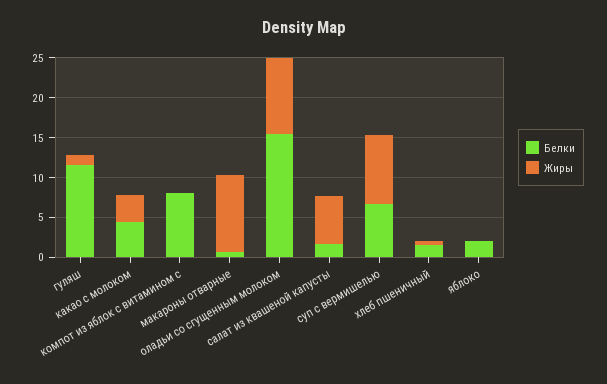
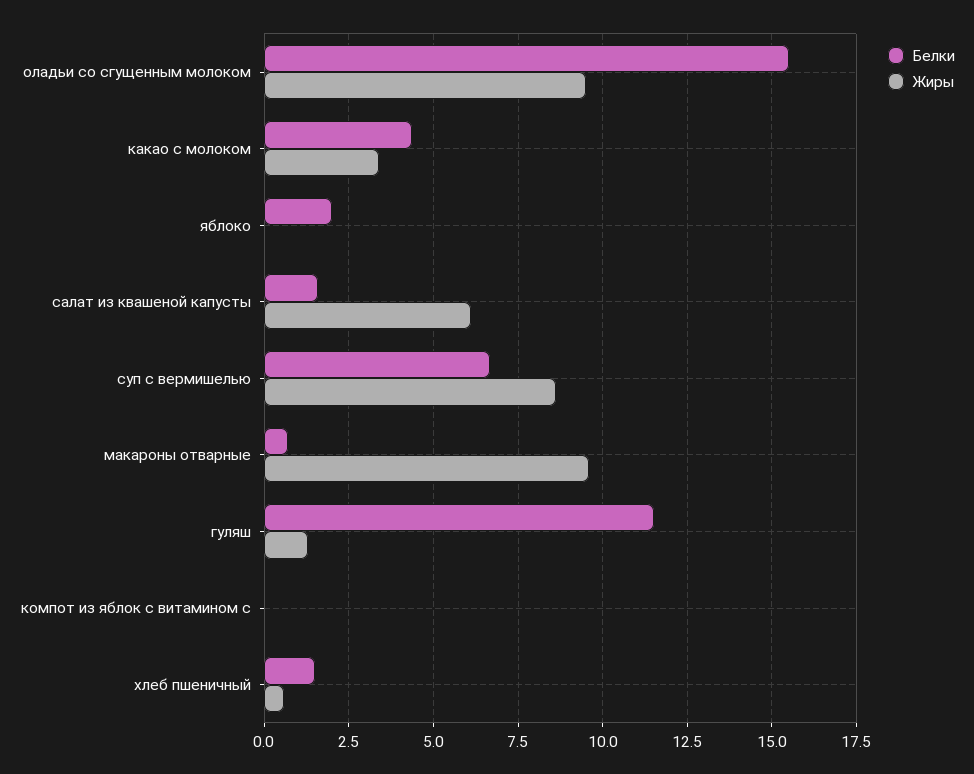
Белки, компот из яблок с витамином с: 7.5 -> 0

